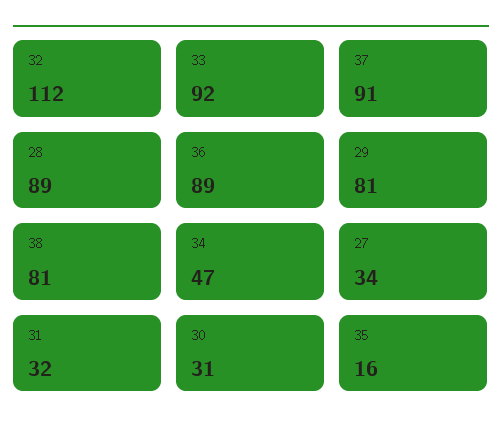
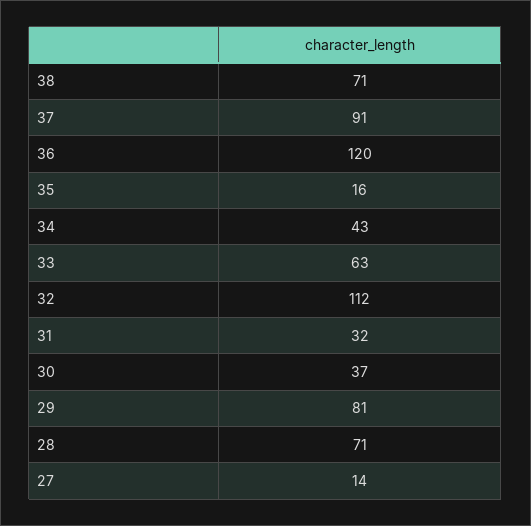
33: 92 -> 63
28: 89 -> 71
36: 89 -> 120
38: 81 -> 71
34: 47 -> 43
27: 34 -> 14
30: 31 -> 37

